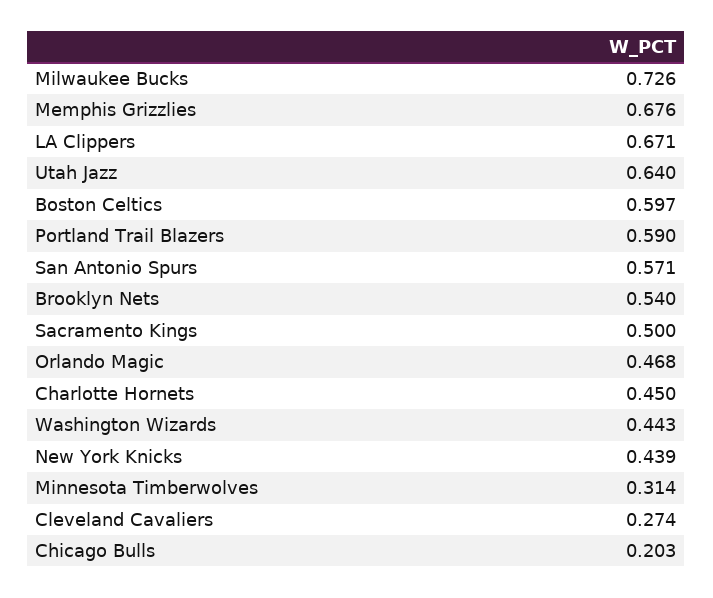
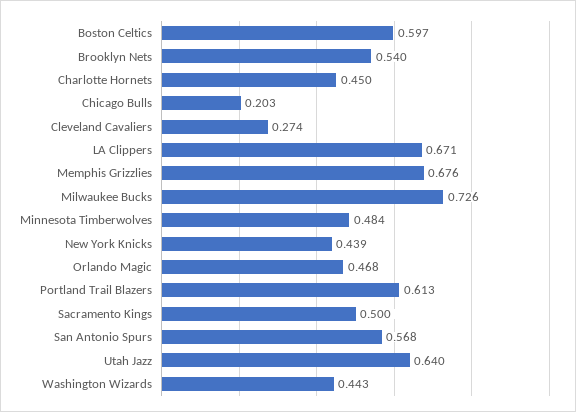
Portland Trail Blazers: 0.59 -> 0.613
San Antonio Spurs: 0.571 -> 0.568
Minnesota Timberwolves: 0.314 -> 0.484

